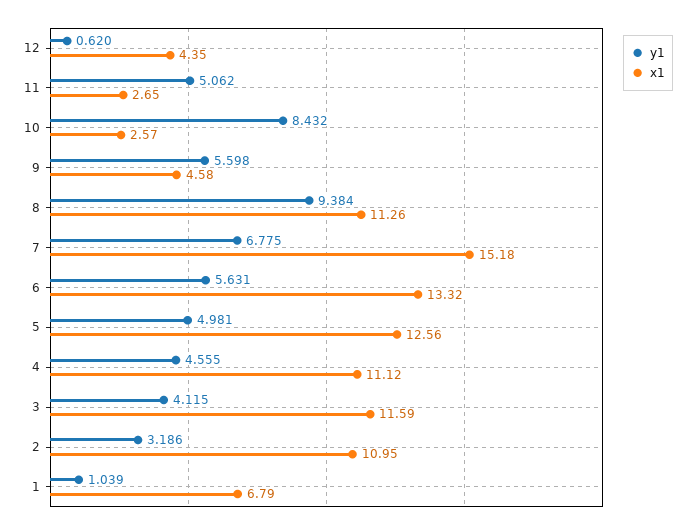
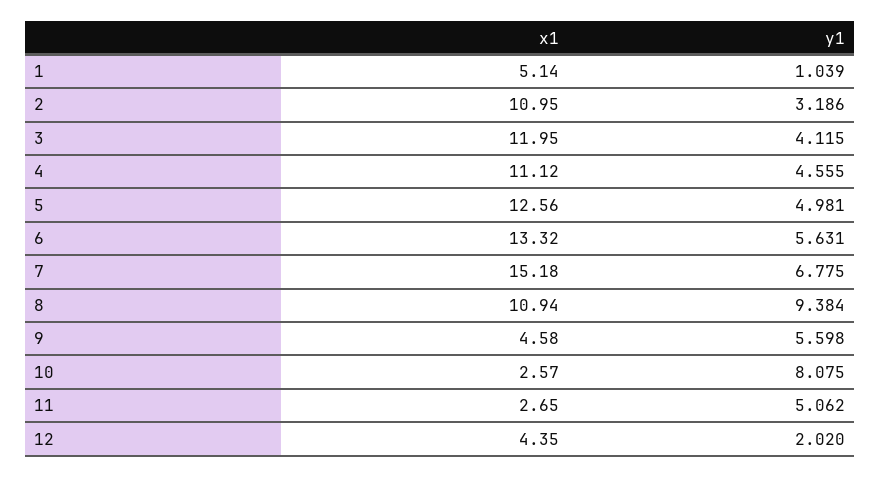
y1, 12: 0.62 -> 2.02
y1, 10: 8.432 -> 8.075
x1, 8: 11.26 -> 10.94
x1, 3: 11.59 -> 11.95
x1, 1: 6.79 -> 5.14

